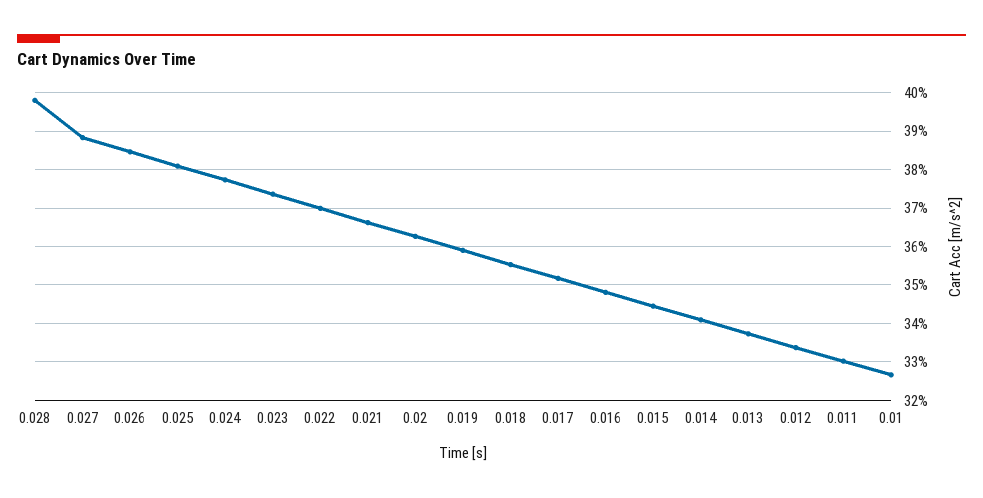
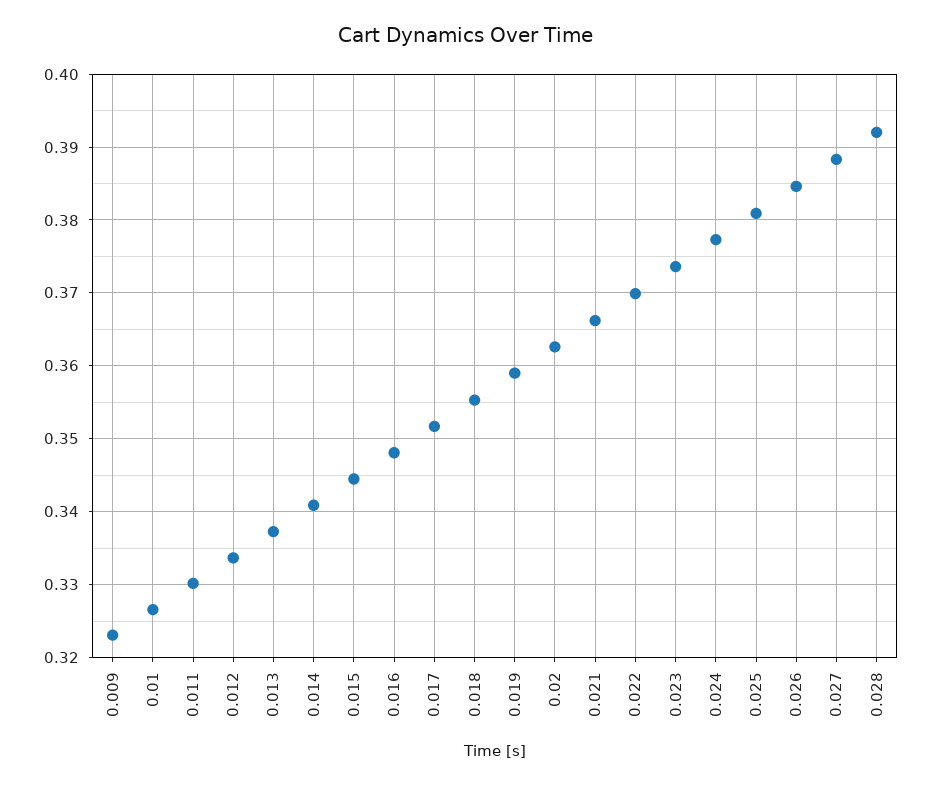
0.028: 0.398 -> 0.392
0.009: none -> 0.323

